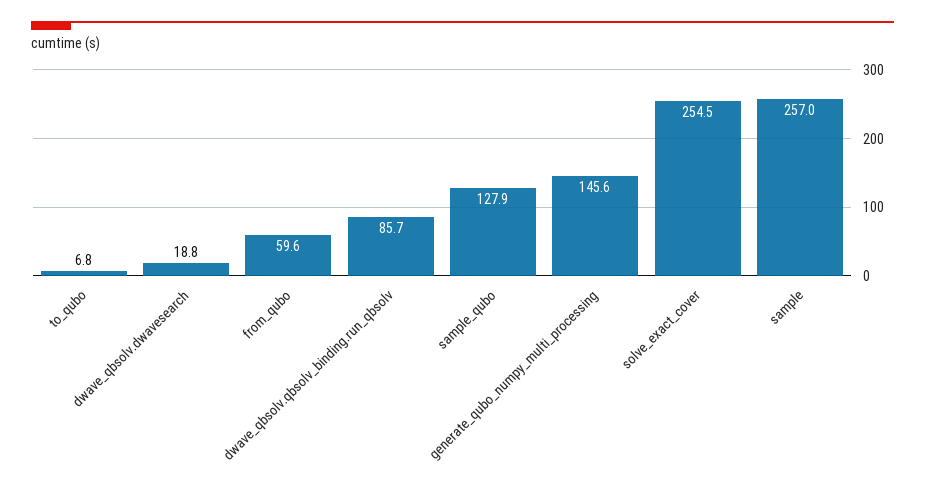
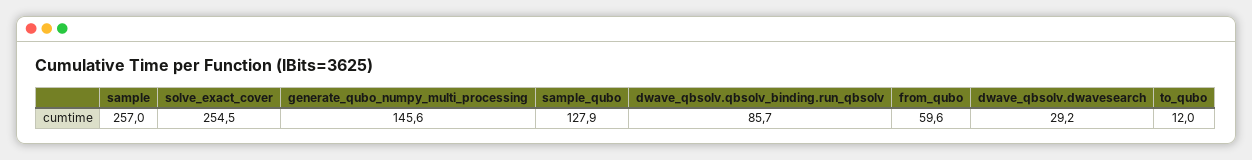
to_qubo: 6.8 -> 12
dwave_qbsolv.dwavesearch: 18.8 -> 29.2

